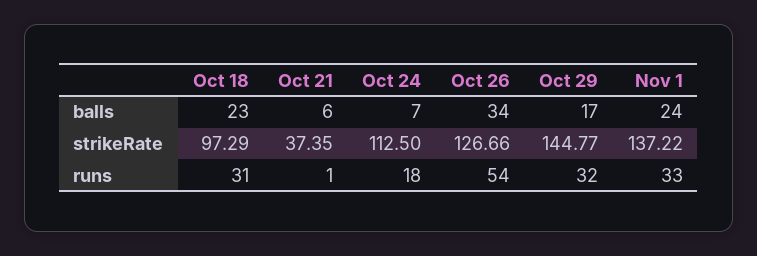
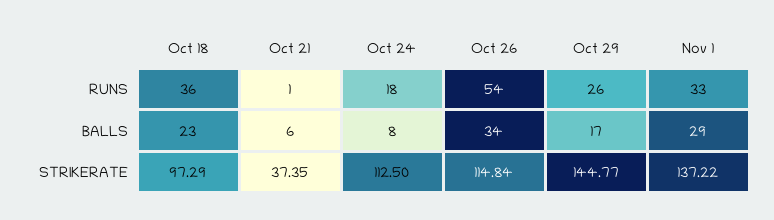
Oct 24, balls: 7 -> 8
Nov 1, balls: 24 -> 29
Oct 26, strikeRate: 126.66 -> 114.84
Oct 18, runs: 31 -> 36
Oct 29, runs: 32 -> 26

